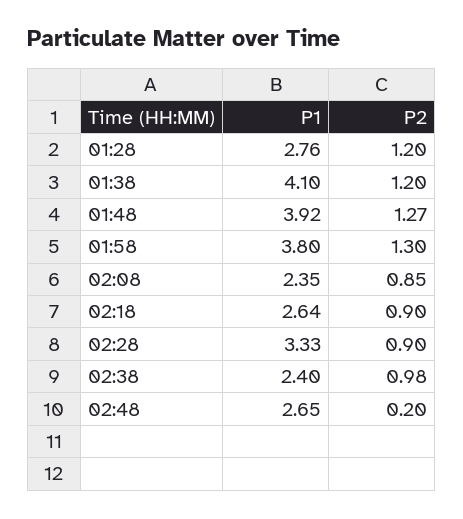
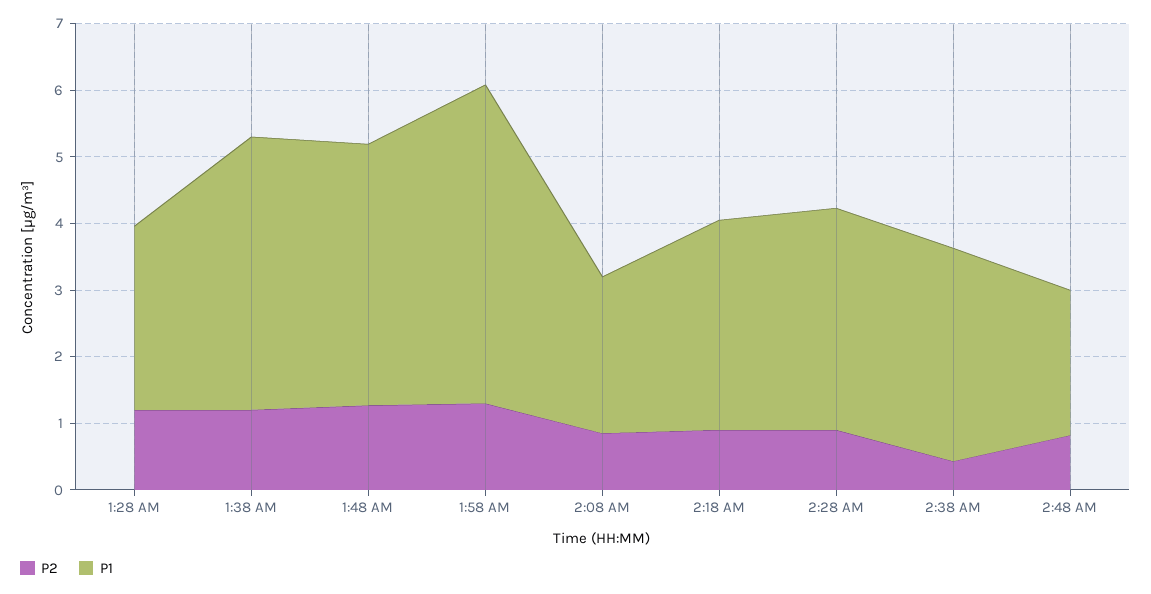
P1, 01:58: 3.8 -> 4.8
P1, 02:18: 2.64 -> 3.2
P1, 02:38: 2.4 -> 3.2
P2, 02:38: 0.98 -> 0.4
P1, 02:48: 2.65 -> 2.2
P2, 02:48: 0.2 -> 0.8

